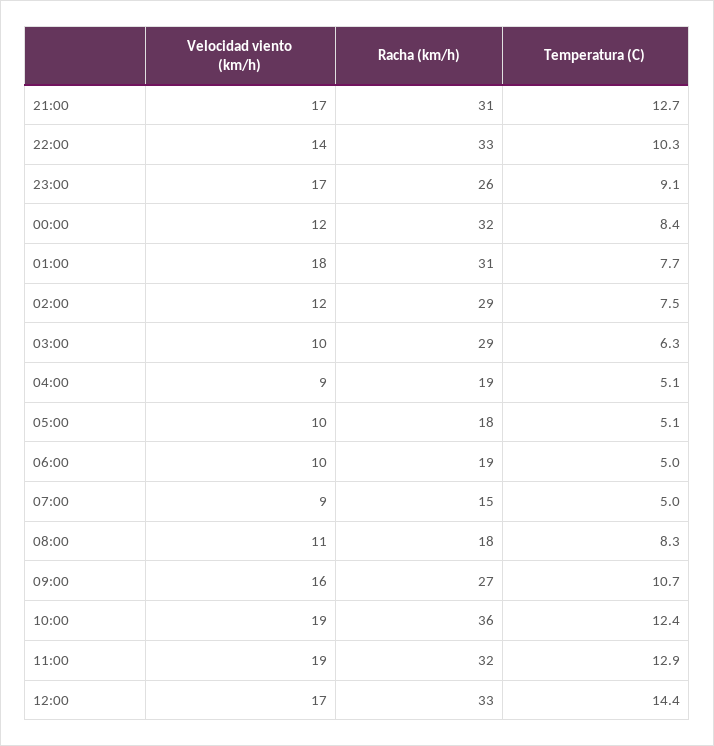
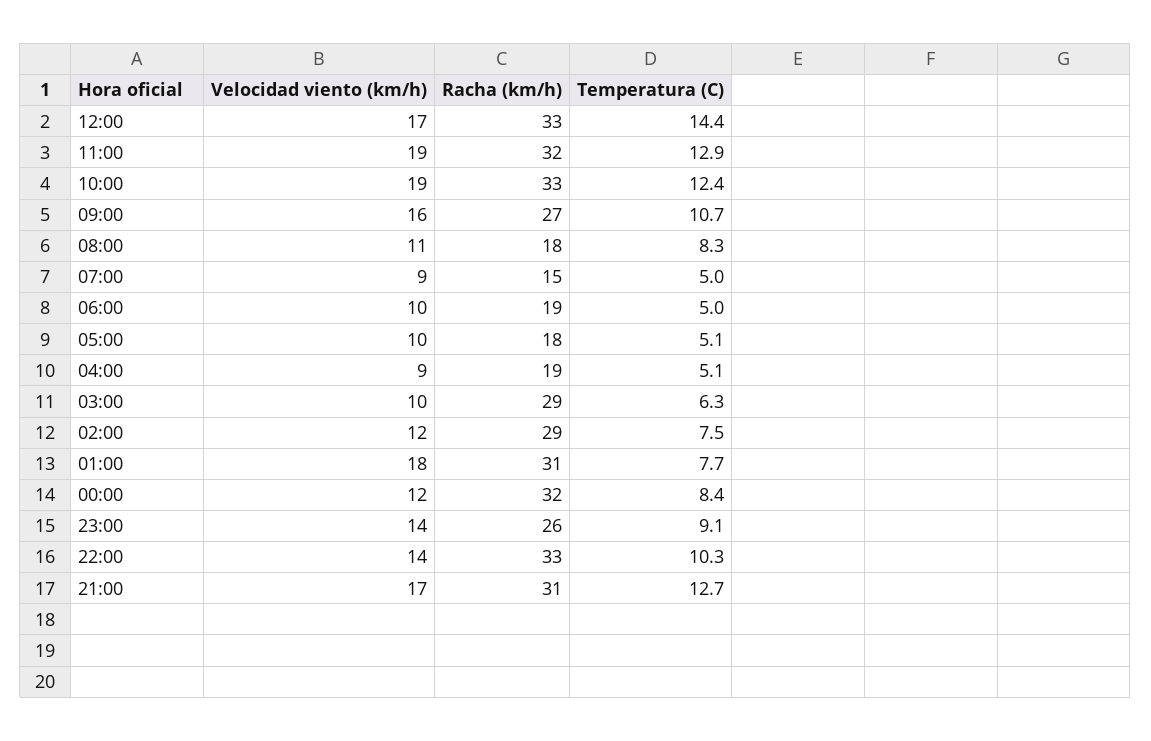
Velocidad viento (km/h), 23:00: 17 -> 14
Racha (km/h), 10:00: 36 -> 33

